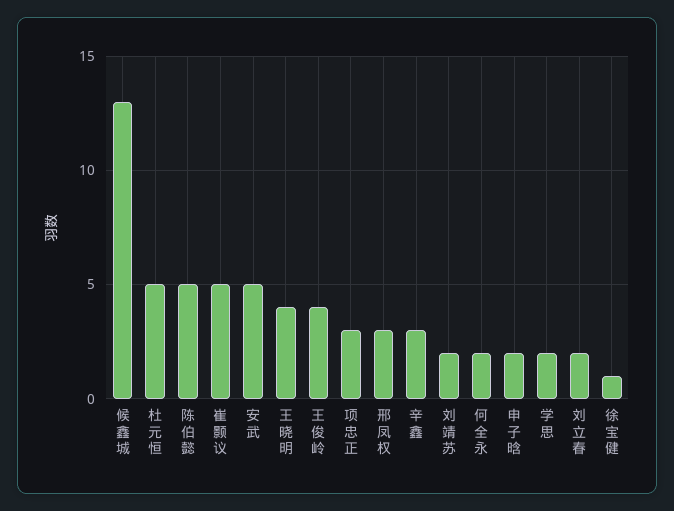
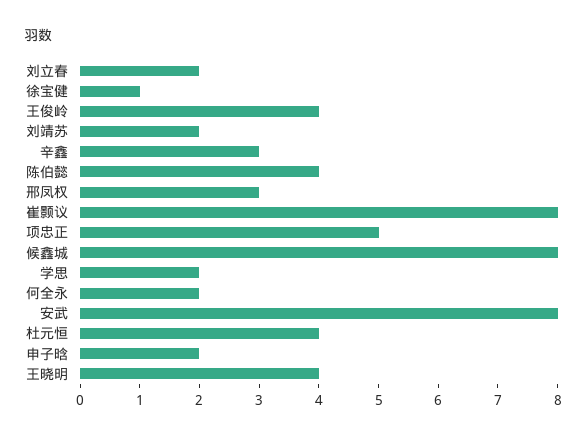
候鑫城: 13 -> 8
杜元恒: 5 -> 4
陈伯懿: 5 -> 4
崔颢议: 5 -> 8
安武: 5 -> 8
项忠正: 3 -> 5

